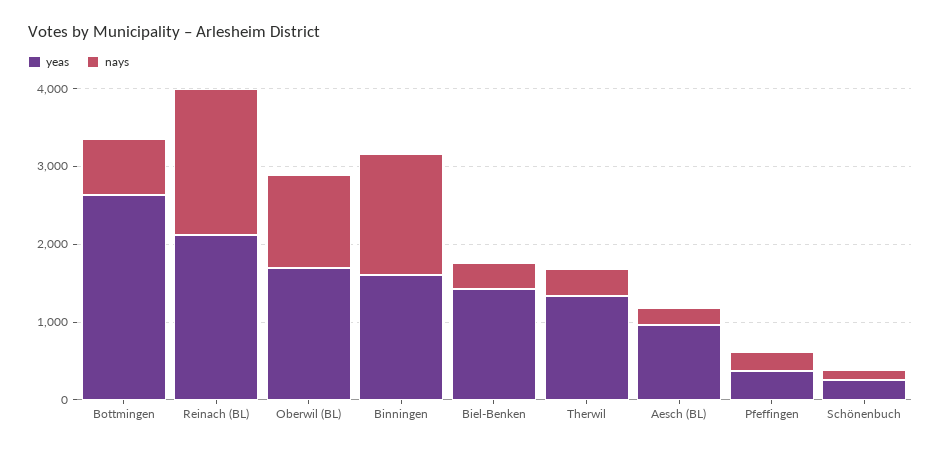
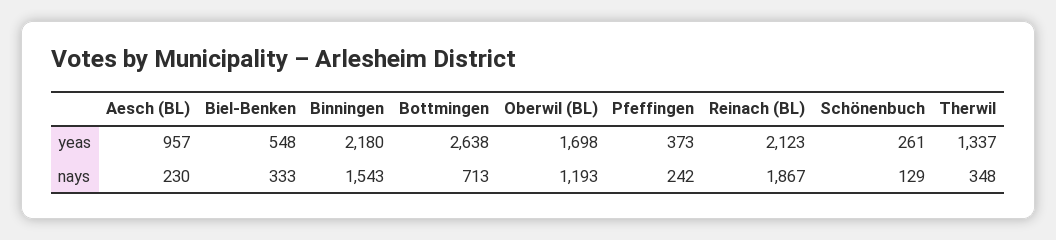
yeas, Binningen: 1600 -> 2180
yeas, Biel-Benken: 1400 -> 548

